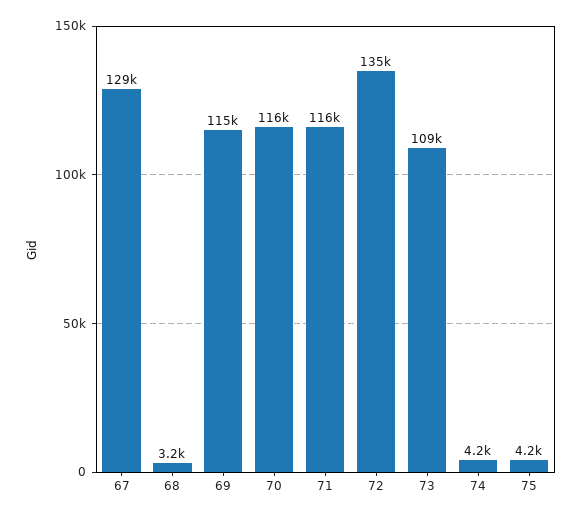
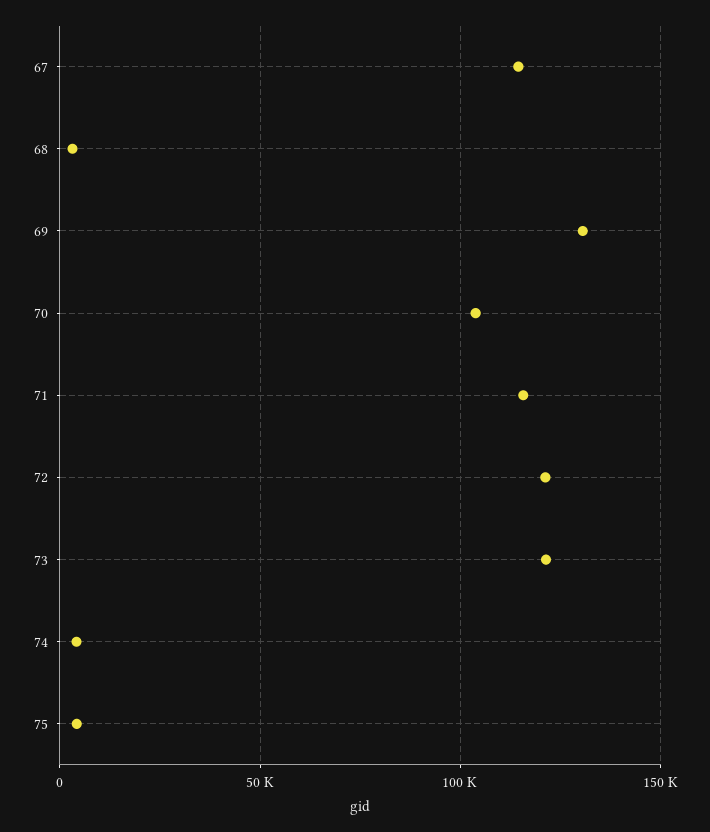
67: 129000 -> 115000
69: 115000 -> 130000
70: 116000 -> 105000
72: 135000 -> 120000
73: 109000 -> 120000

